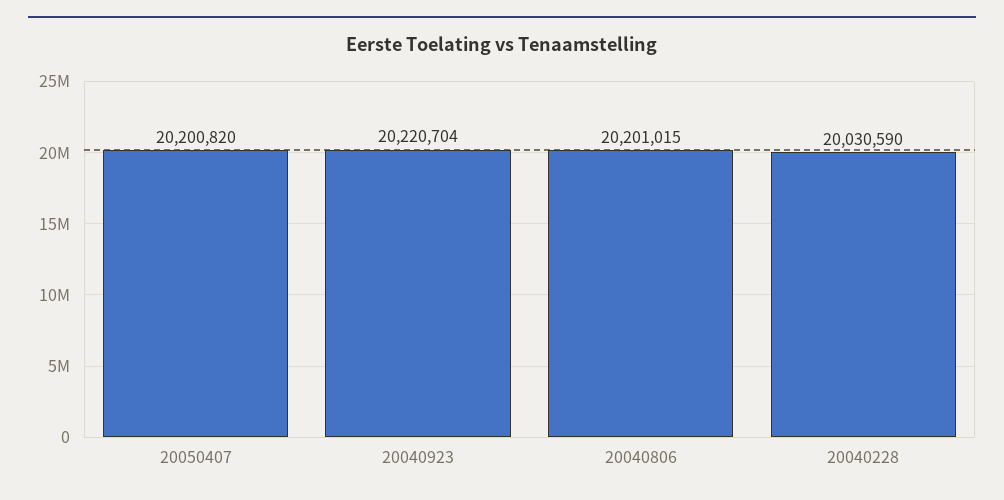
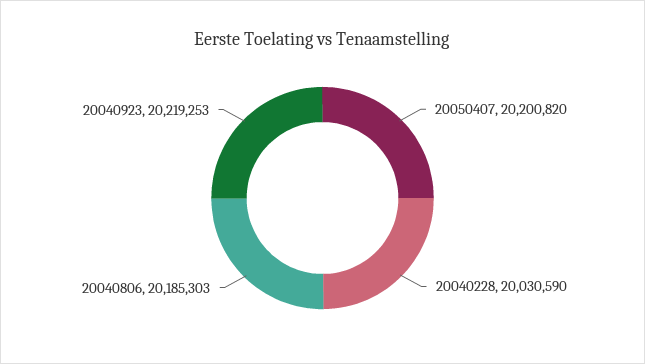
20040923: 20220704 -> 20219253
20040806: 20201015 -> 20185303

